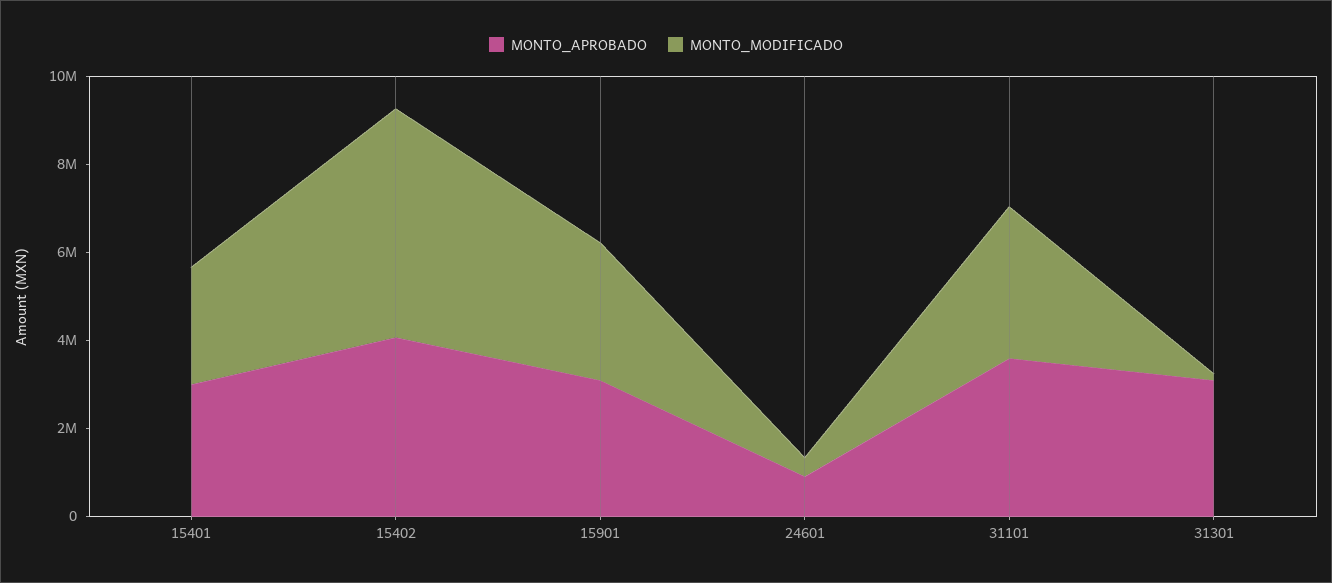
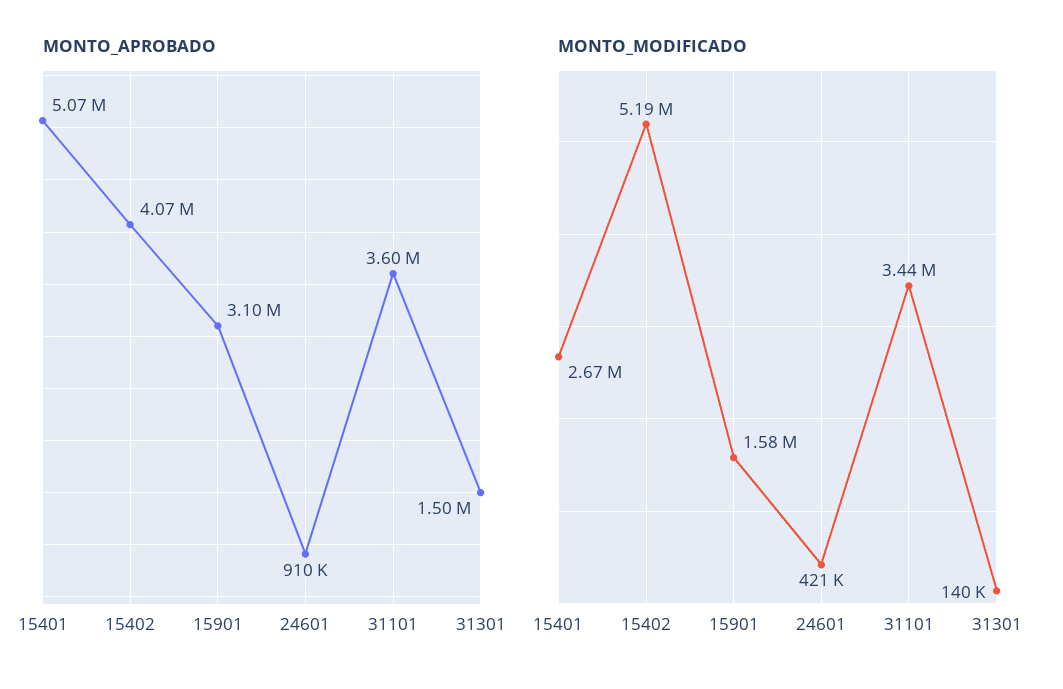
MONTO_APROBADO, 15401: 3000000 -> 5070000
MONTO_MODIFICADO, 15901: 3000000 -> 1580000
MONTO_APROBADO, 31301: 3000000 -> 1500000

